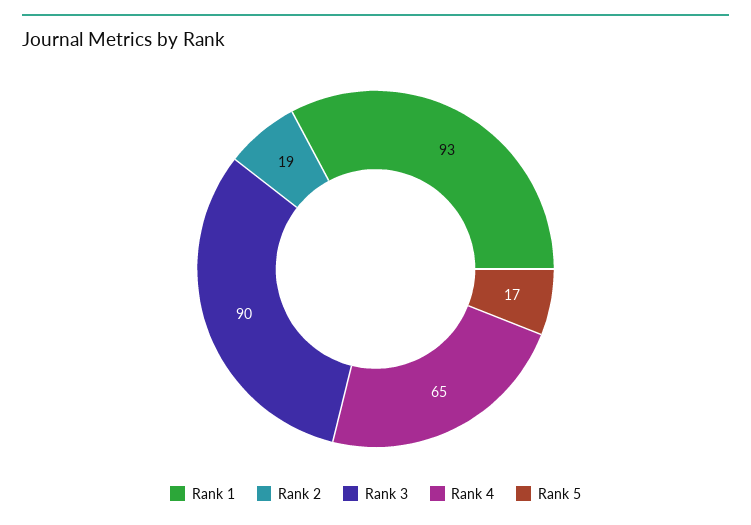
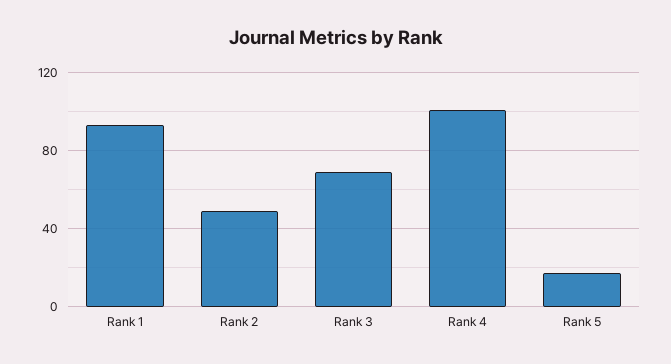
Rank 2: 19 -> 50
Rank 3: 90 -> 70
Rank 4: 65 -> 100

